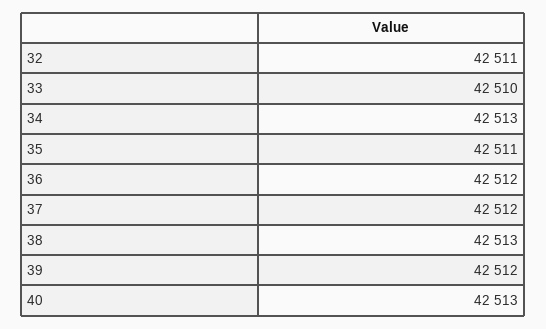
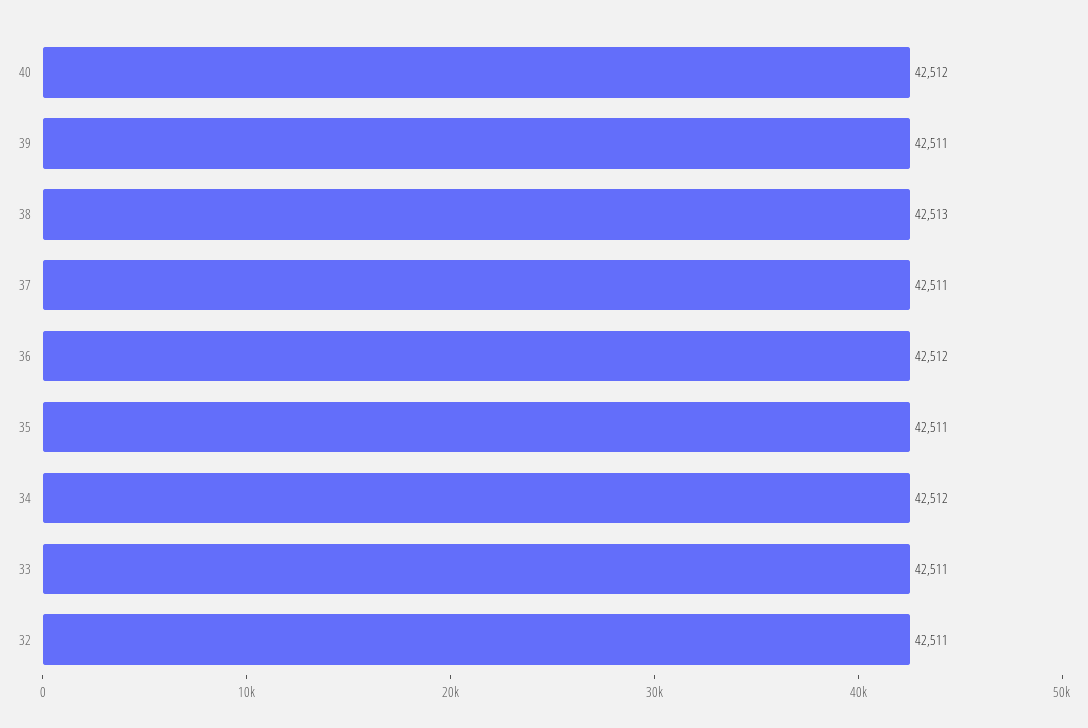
33: 42510 -> 42511
34: 42513 -> 42512
37: 42512 -> 42511
39: 42512 -> 42511
40: 42513 -> 42512

